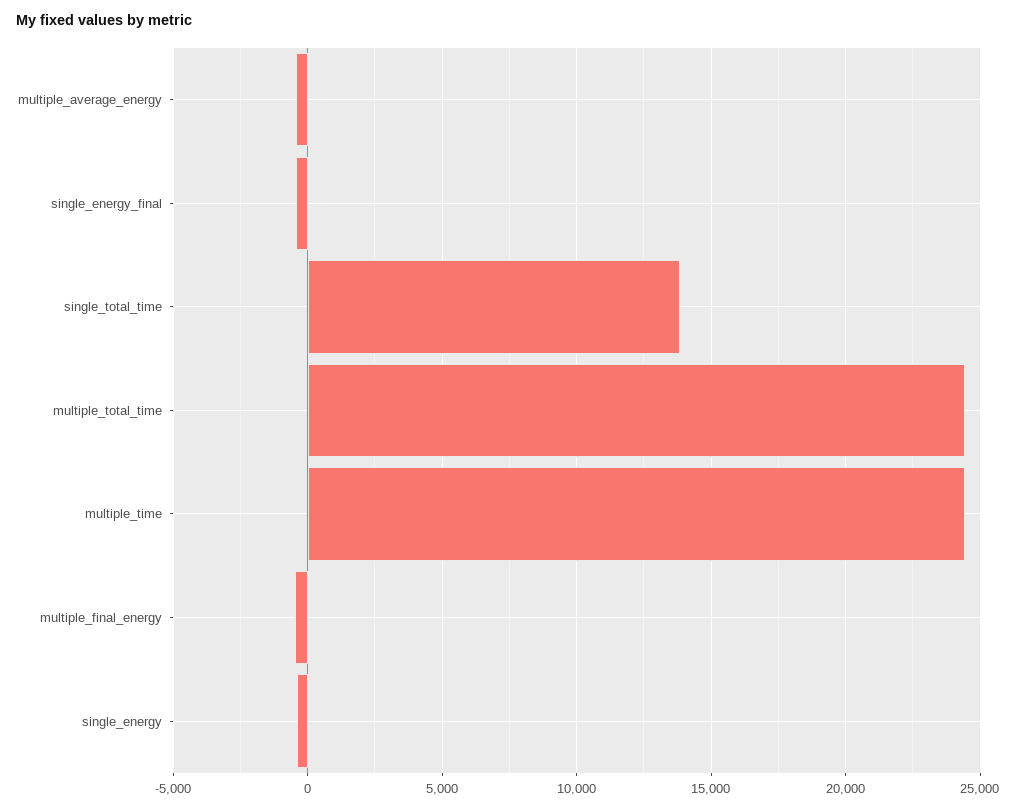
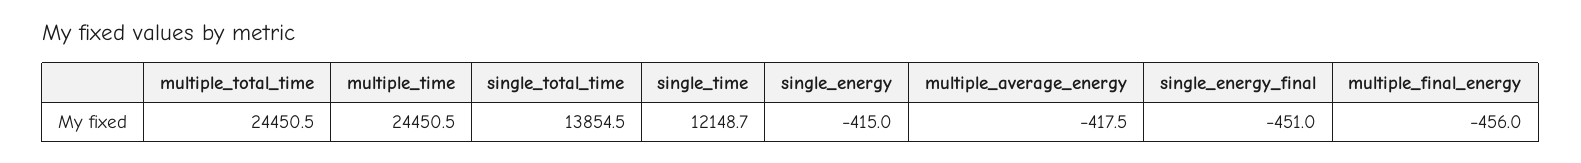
single_time: none -> 12148.7

